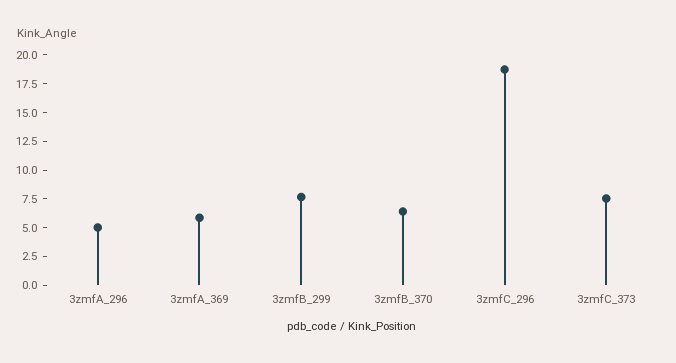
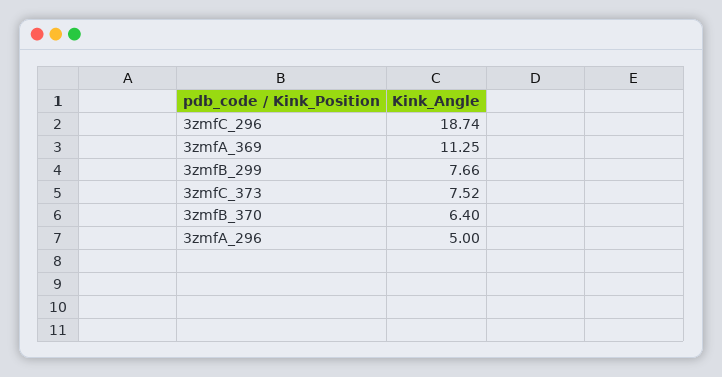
3zmfA_369: 5 -> 11.25

